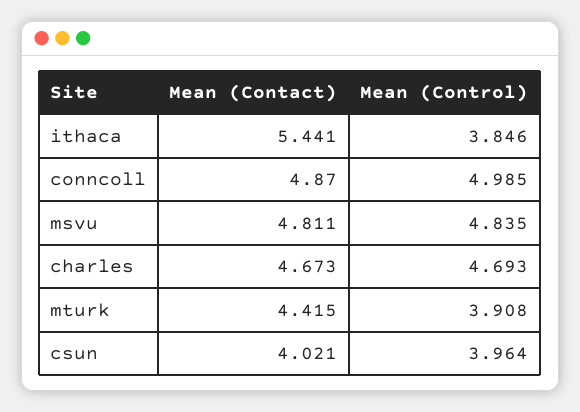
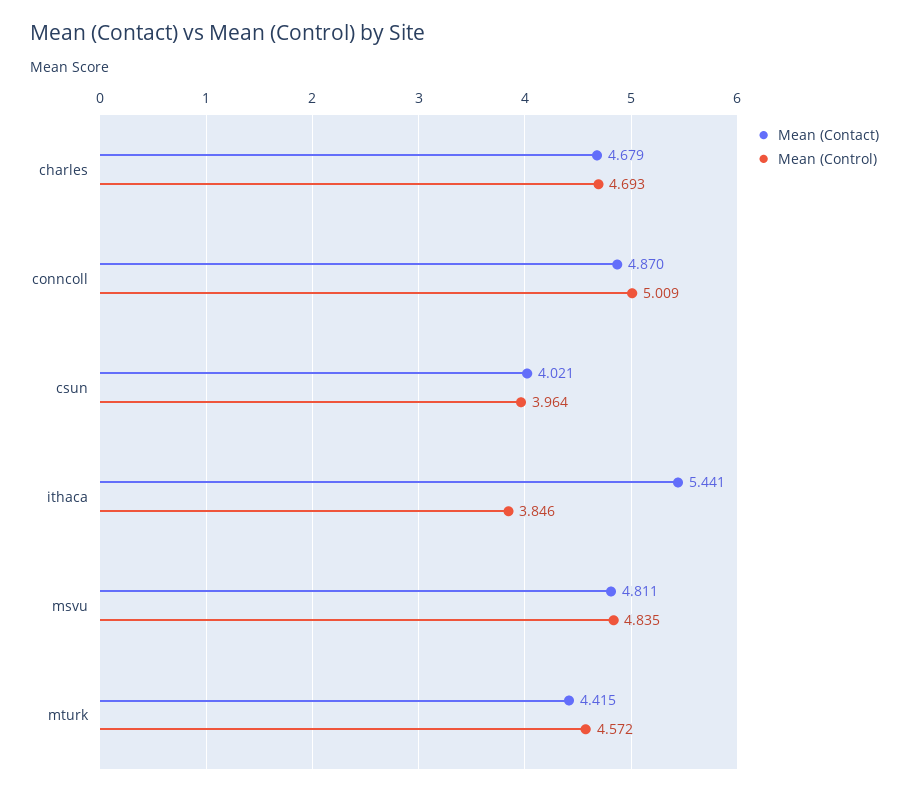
Mean (Control), conncoll: 4.985 -> 5.009
Mean (Contact), charles: 4.673 -> 4.679
Mean (Control), mturk: 3.908 -> 4.572

